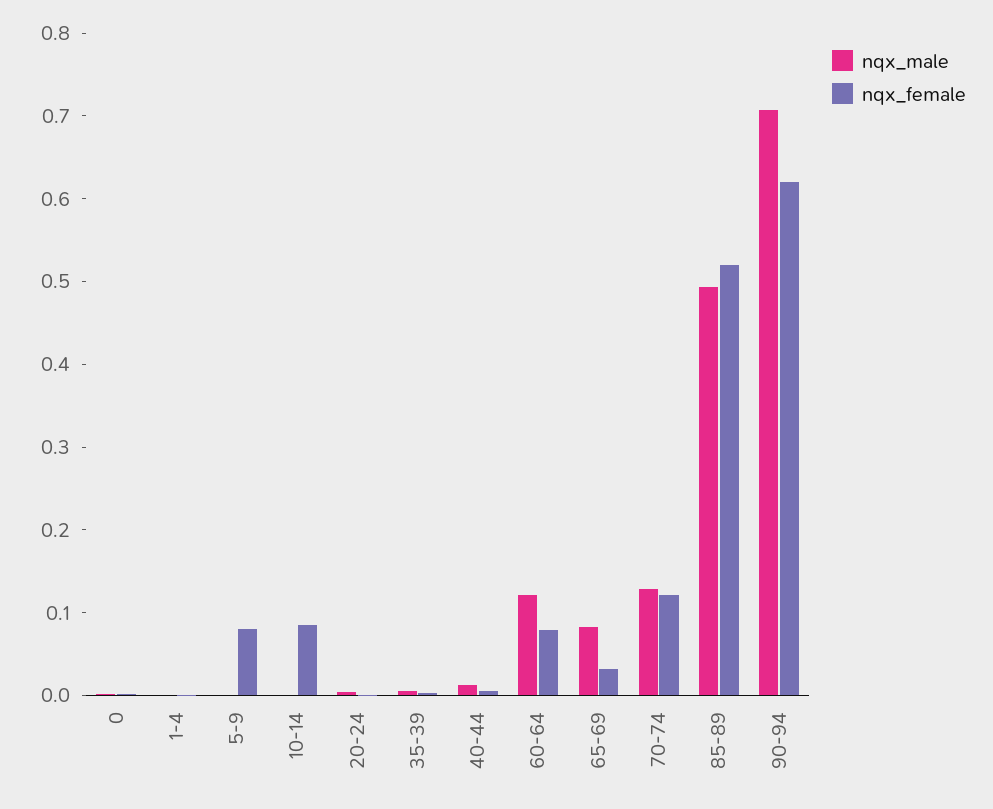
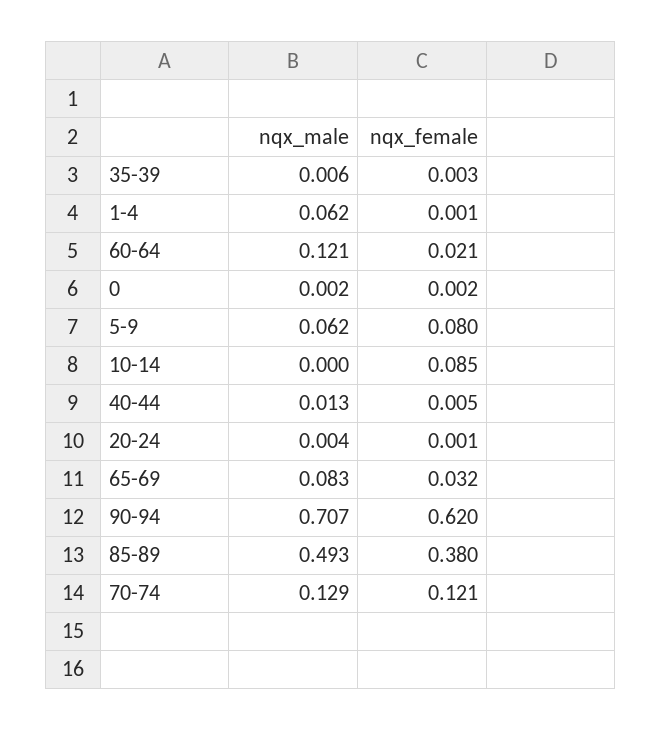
nqx_male, 1-4: 0 -> 0.062
nqx_male, 5-9: 0 -> 0.062
nqx_female, 60-64: 0.08 -> 0.021
nqx_female, 85-89: 0.52 -> 0.38

